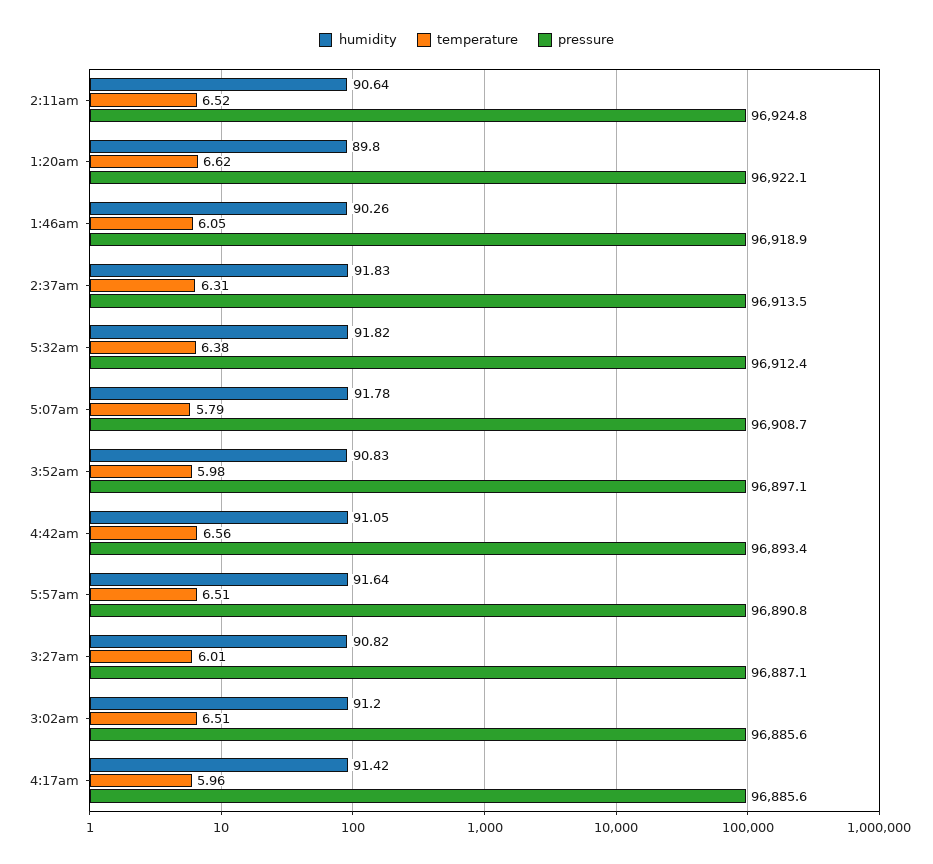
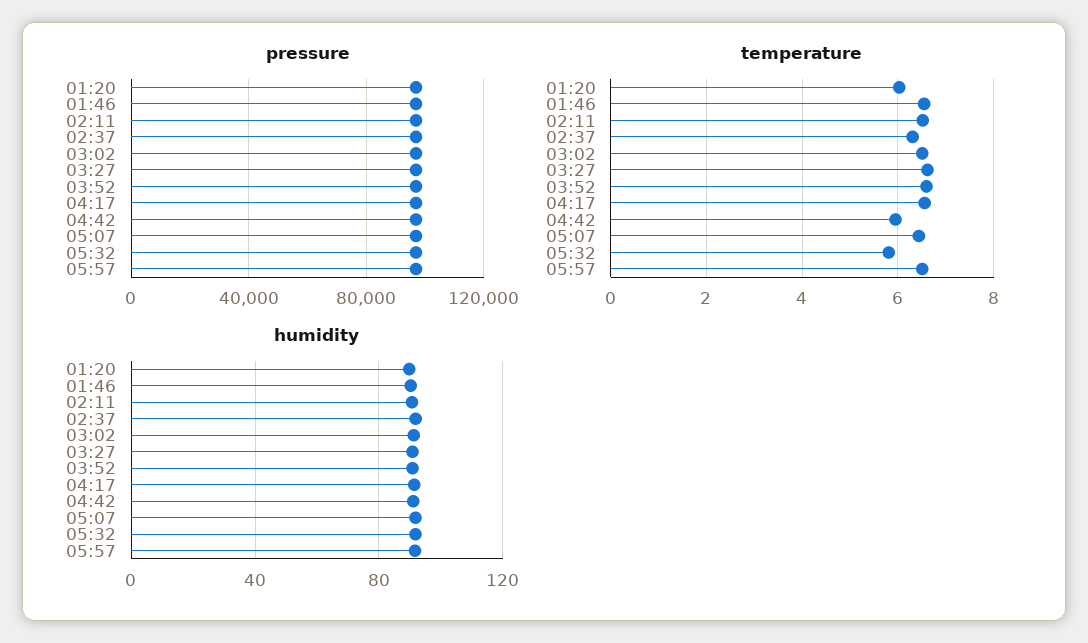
temperature, 1:20am: 6.62 -> 6
temperature, 1:46am: 6.05 -> 6.6
temperature, 5:32am: 6.38 -> 5.8
temperature, 5:07am: 5.79 -> 6.4
temperature, 3:52am: 5.98 -> 6.6
temperature, 4:42am: 6.56 -> 6
temperature, 3:27am: 6.01 -> 6.6
temperature, 4:17am: 5.96 -> 6.6

